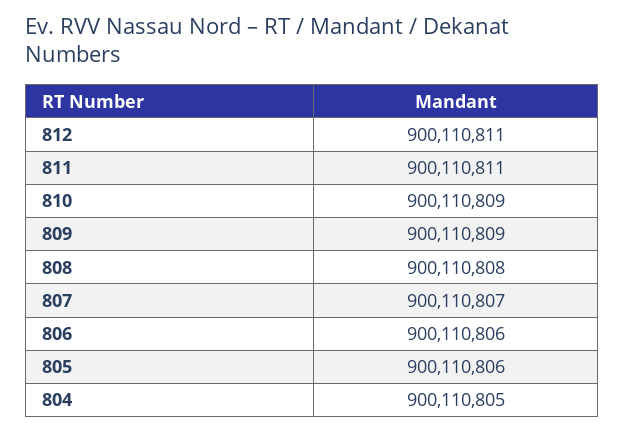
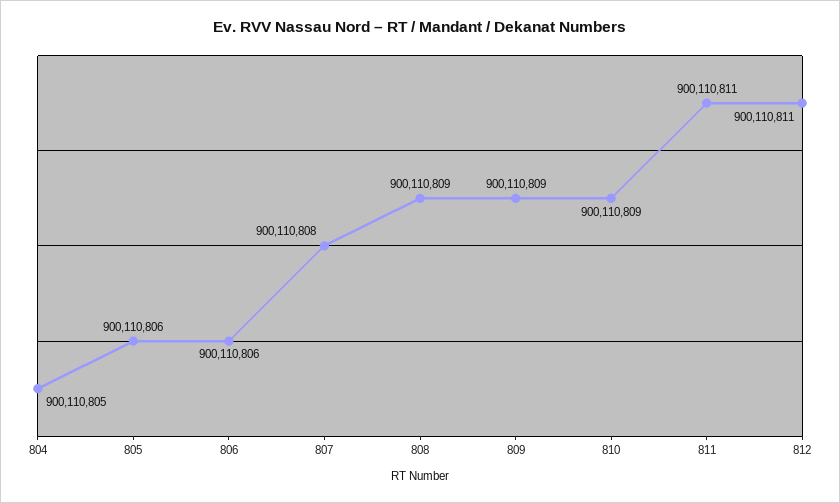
808: 900110808 -> 900110809
807: 900110807 -> 900110808

